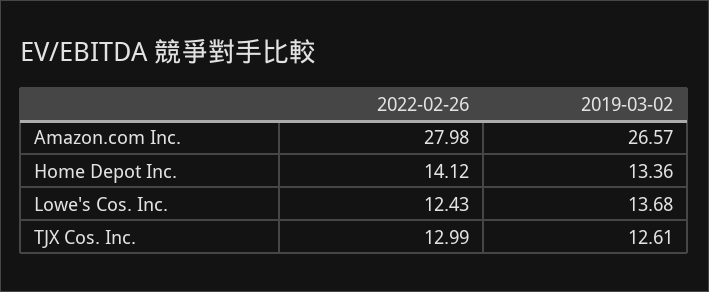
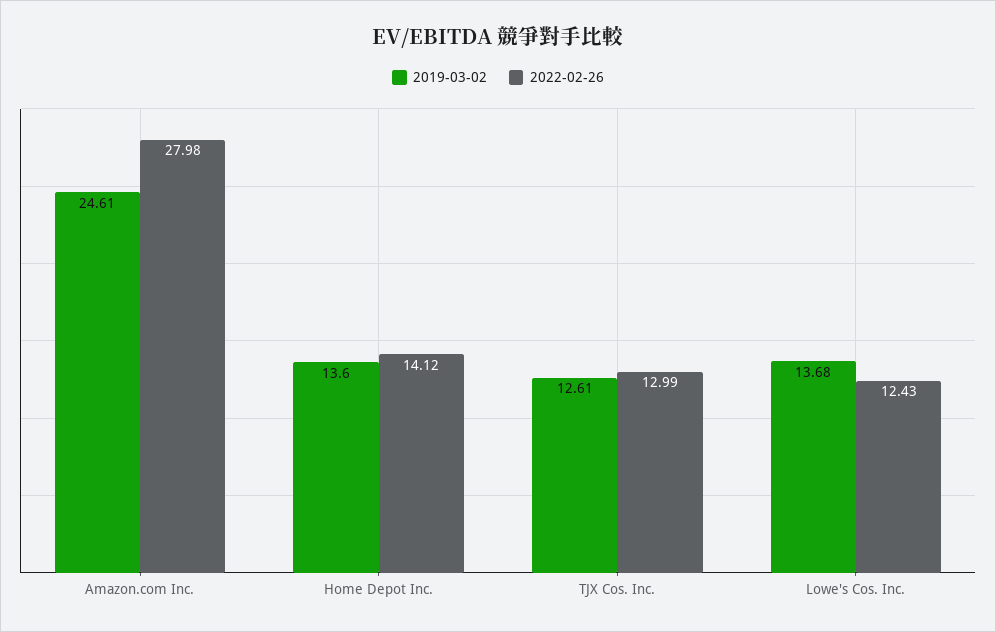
2019-03-02, Amazon.com Inc.: 26.57 -> 24.61
2019-03-02, Home Depot Inc.: 13.36 -> 13.6

